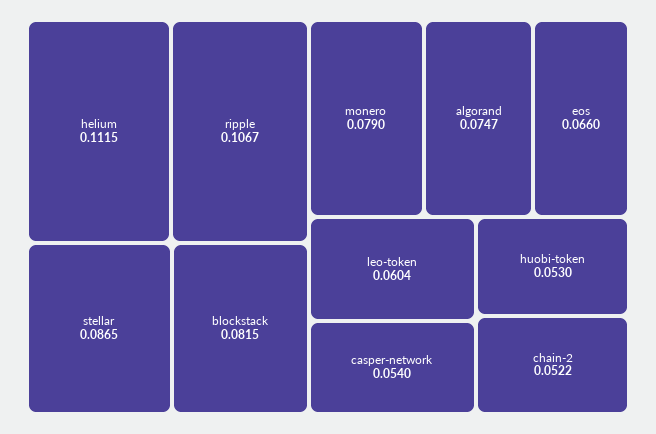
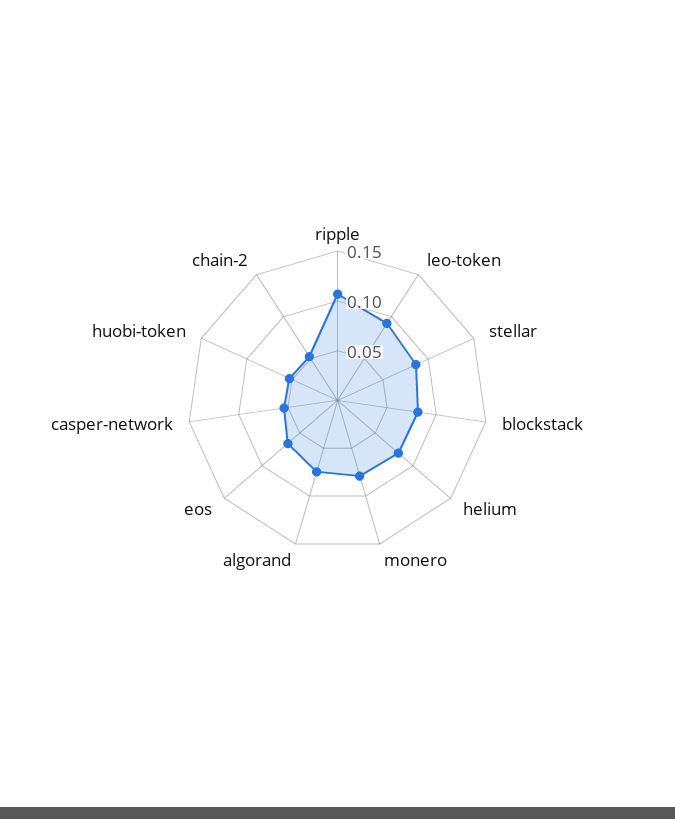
helium: 0.1115 -> 0.08
leo-token: 0.0604 -> 0.09

